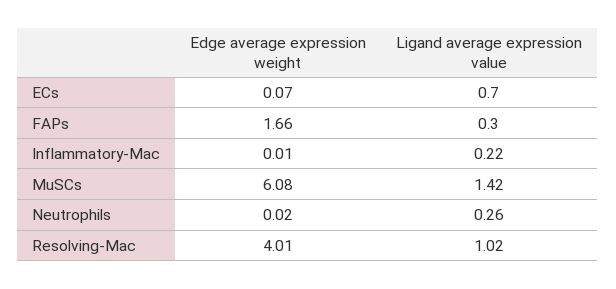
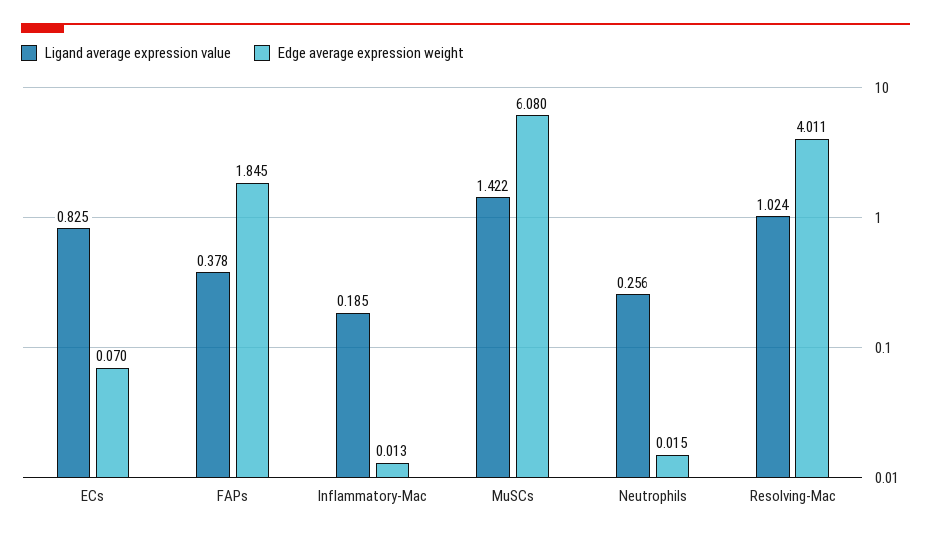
Ligand average expression value, ECs: 0.7 -> 0.825
Edge average expression weight, FAPs: 1.66 -> 1.845
Ligand average expression value, FAPs: 0.3 -> 0.378
Ligand average expression value, Inflammatory-Mac: 0.22 -> 0.185

